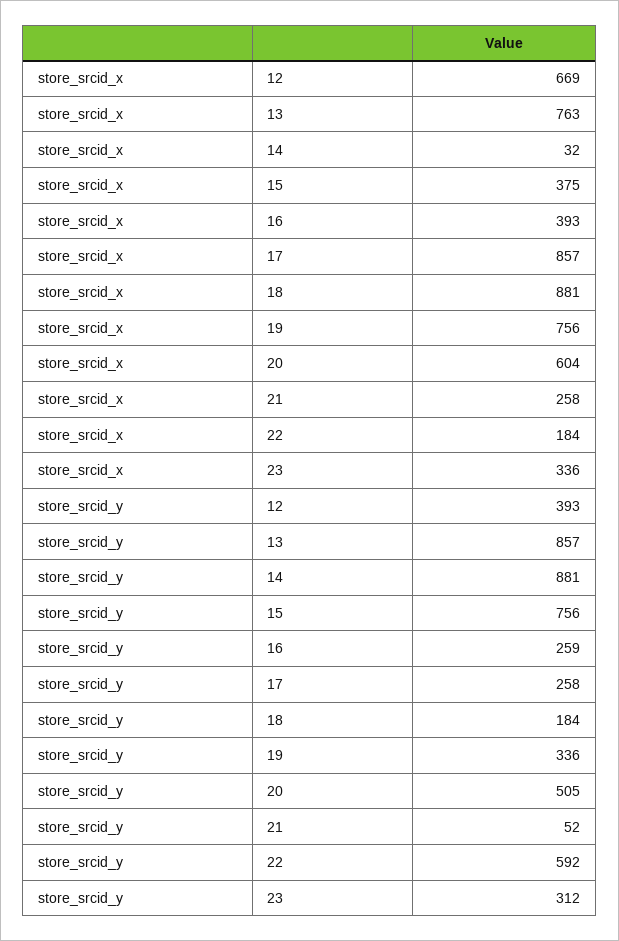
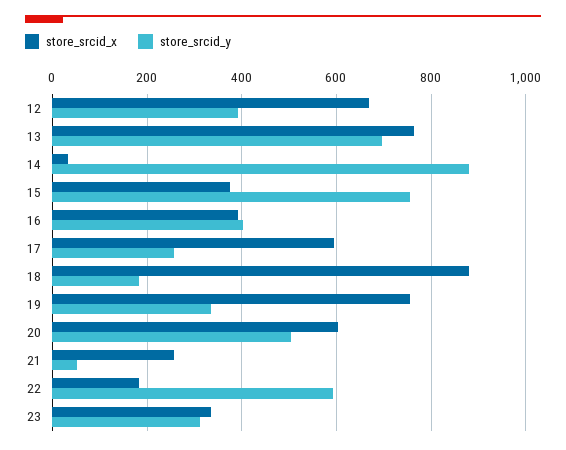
store_srcid_x, 17: 857 -> 600
store_srcid_y, 13: 857 -> 700
store_srcid_y, 16: 259 -> 400

